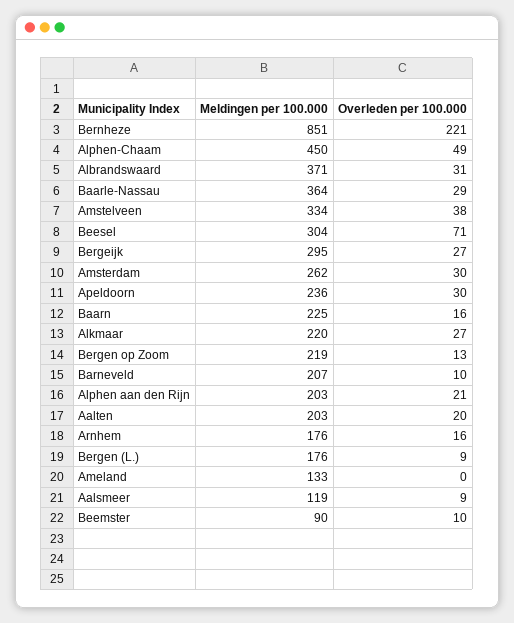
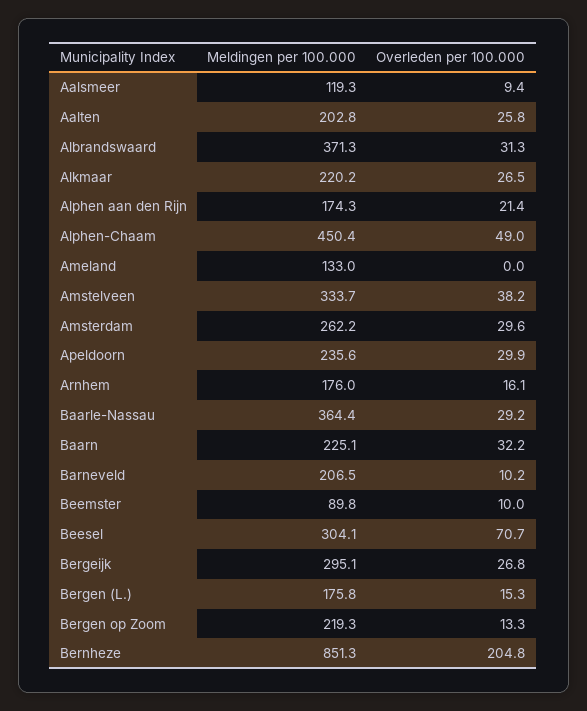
Overleden per 100.000, Bernheze: 221 -> 204.8
Overleden per 100.000, Baarn: 16 -> 32.2
Meldingen per 100.000, Alphen aan den Rijn: 203 -> 174.3
Overleden per 100.000, Aalten: 20 -> 25.8
Overleden per 100.000, Bergen (L.): 9 -> 15.3

